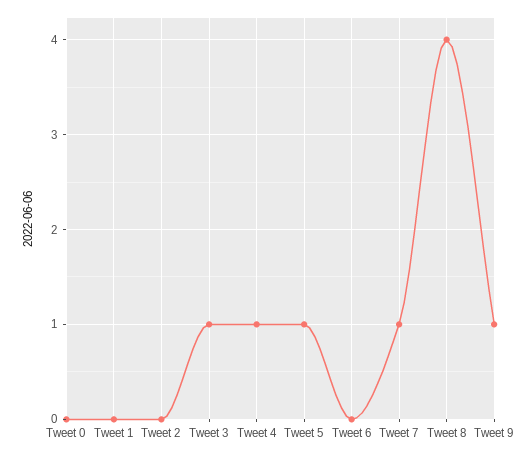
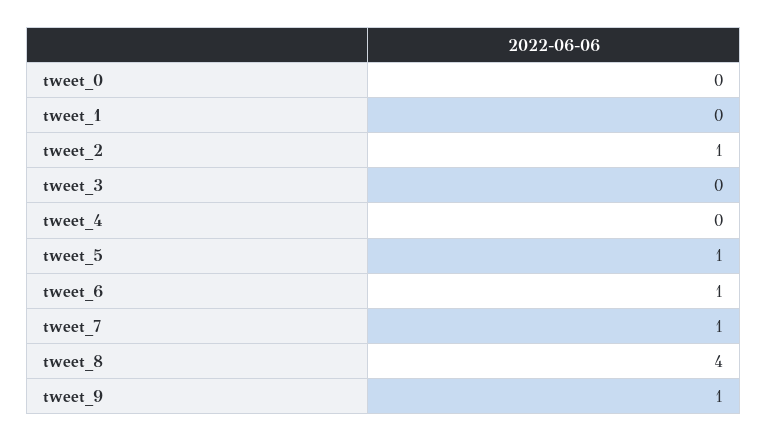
Tweet 2: 0 -> 1
Tweet 3: 1 -> 0
Tweet 4: 1 -> 0
Tweet 6: 0 -> 1

